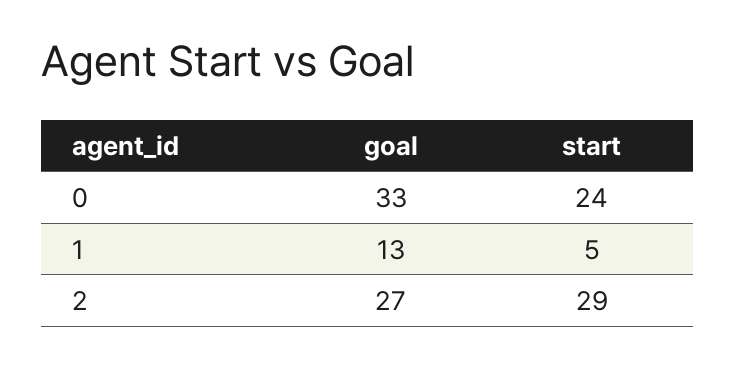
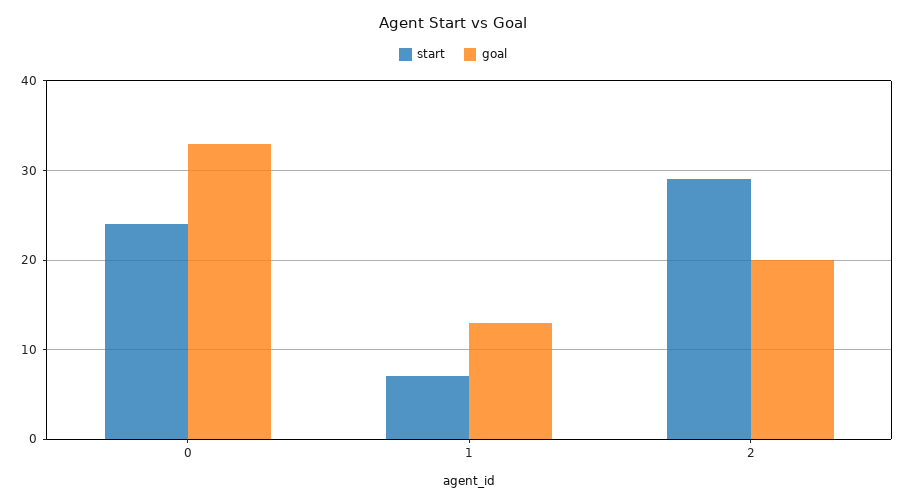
start, 1: 5 -> 7
goal, 2: 27 -> 20

